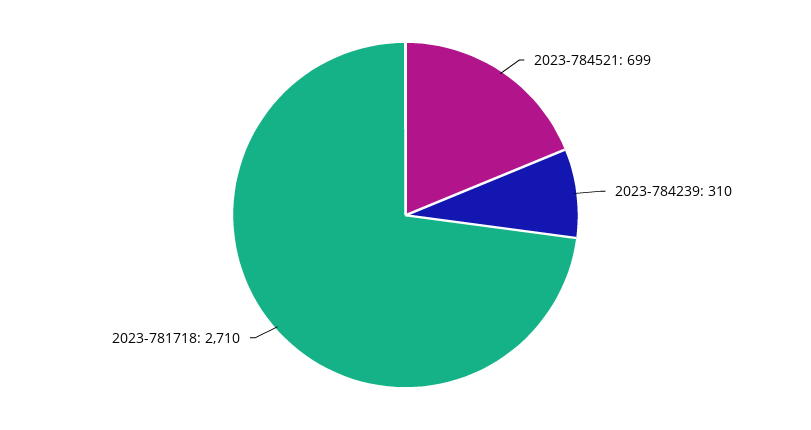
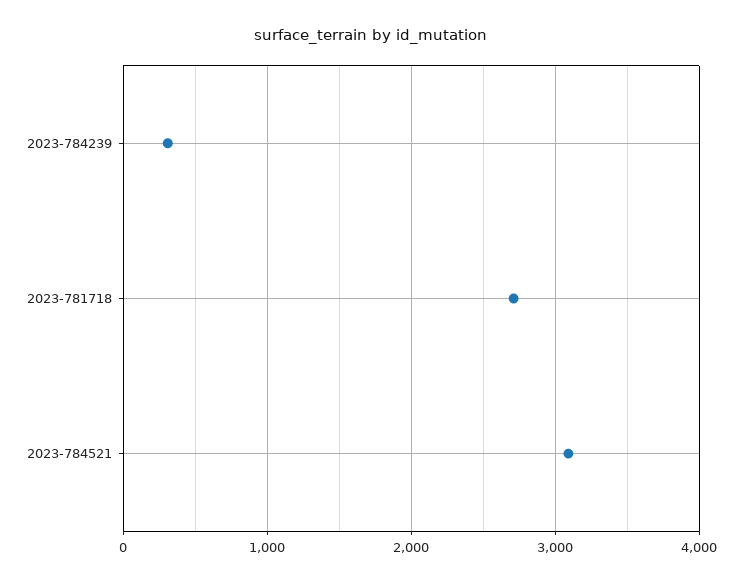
2023-784521: 699 -> 3100

